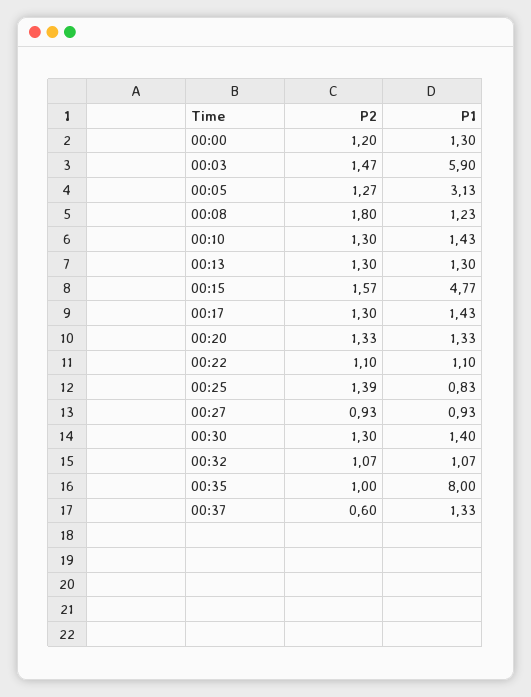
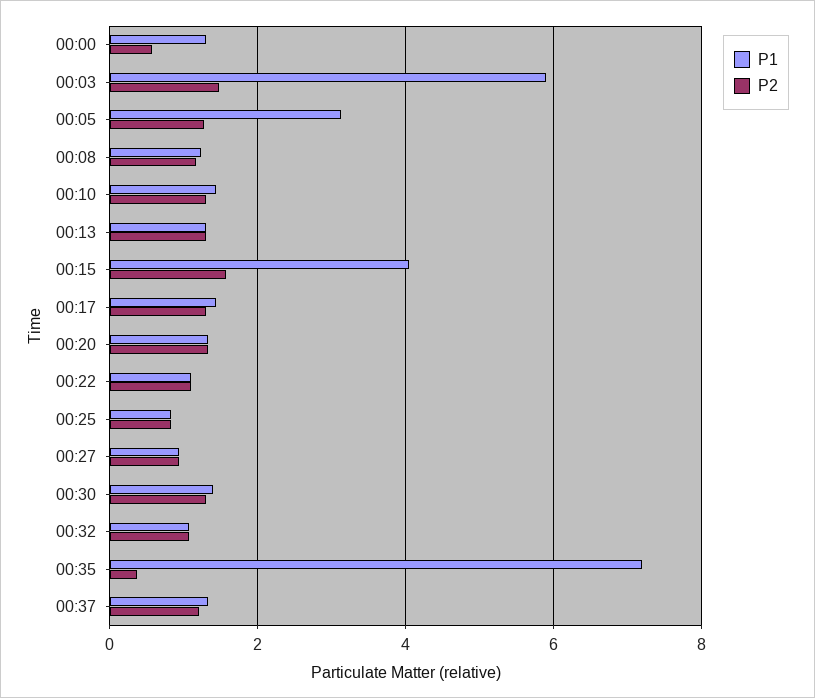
P2, 00:00: 1.2 -> 0.6
P2, 00:08: 1.8 -> 1.2
P1, 00:15: 4.77 -> 4
P2, 00:25: 1.39 -> 0.8
P2, 00:35: 1 -> 0.4
P1, 00:35: 8 -> 7.2
P2, 00:37: 0.6 -> 1.2

